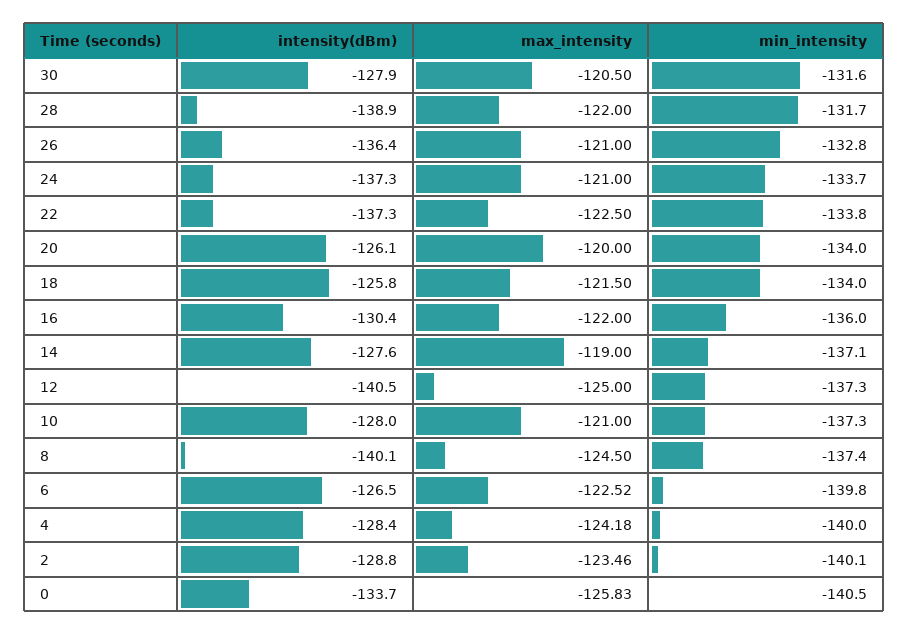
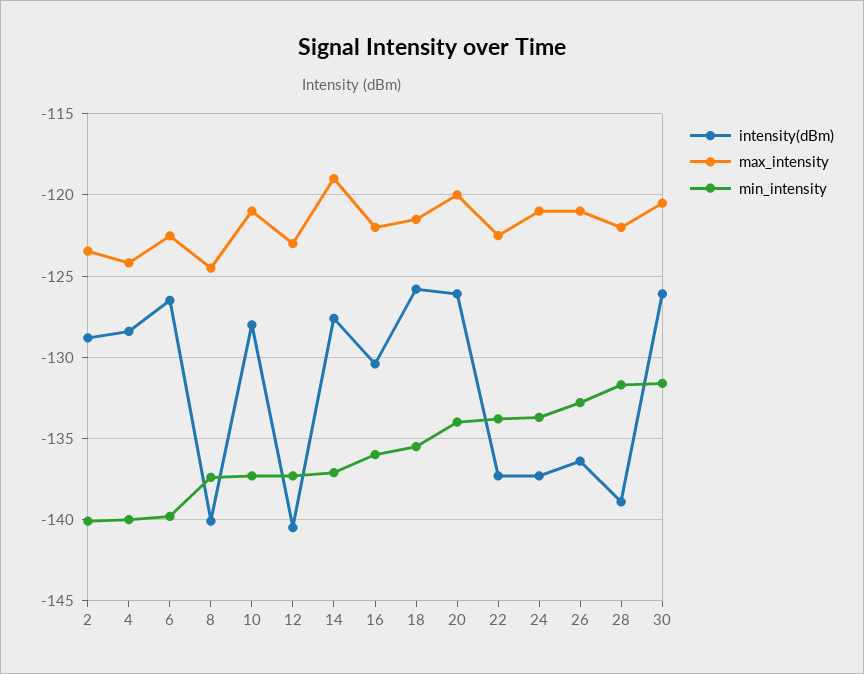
intensity(dBm), 30: -127.9 -> -126
min_intensity, 18: -134 -> -135.5
max_intensity, 12: -125 -> -123
intensity(dBm), 0: -133.7 -> none
max_intensity, 0: -125.83 -> none
min_intensity, 0: -140.5 -> none

